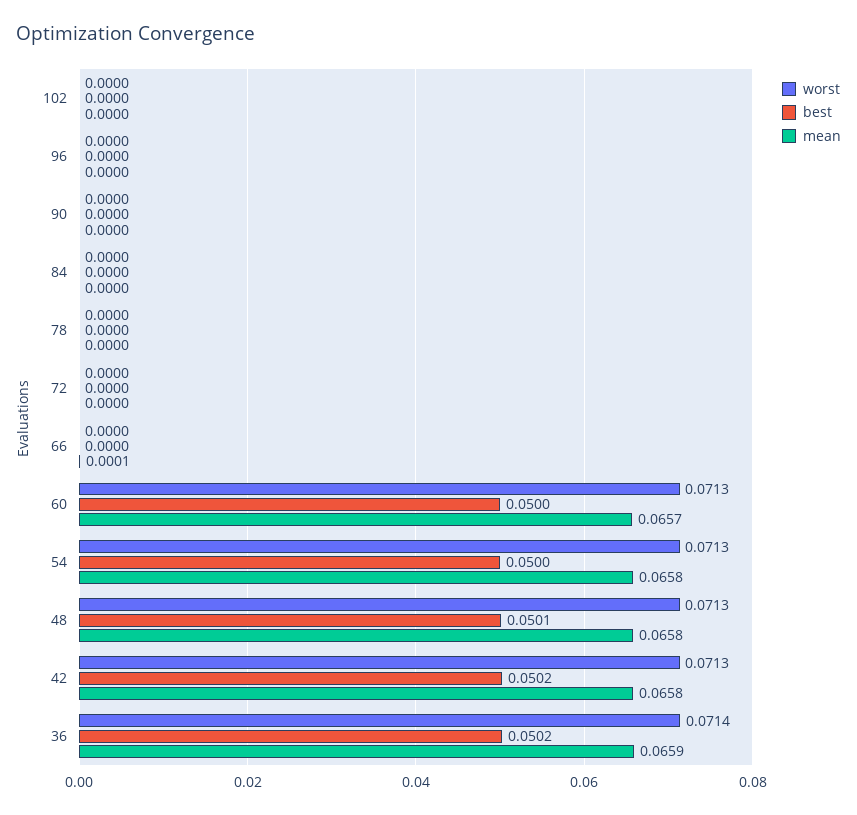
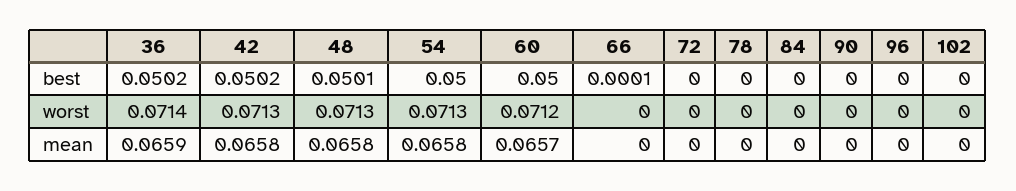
best, 66: 0 -> 0.0001
mean, 66: 0.0001 -> 0
worst, 60: 0.0713 -> 0.0712

